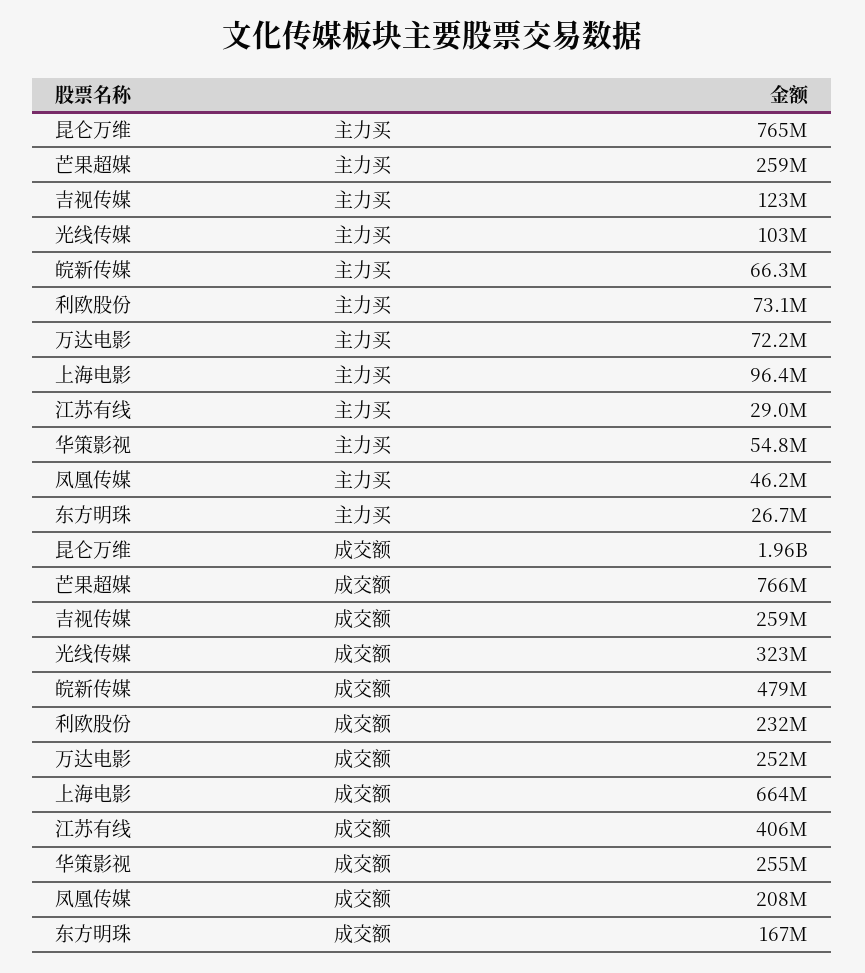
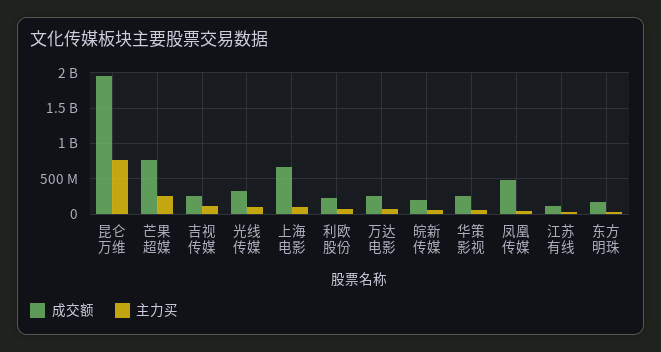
成交额, 皖新传媒: 479000000 -> 200000000
成交额, 江苏有线: 406000000 -> 100000000
成交额, 凤凰传媒: 208000000 -> 500000000

